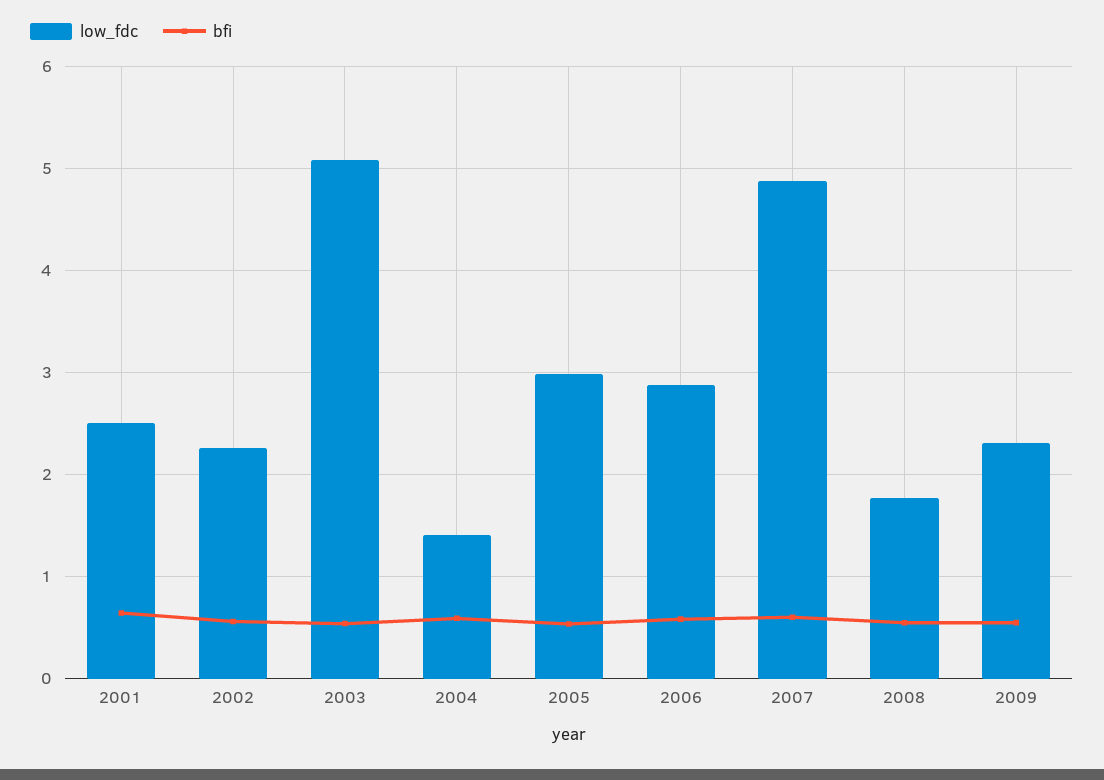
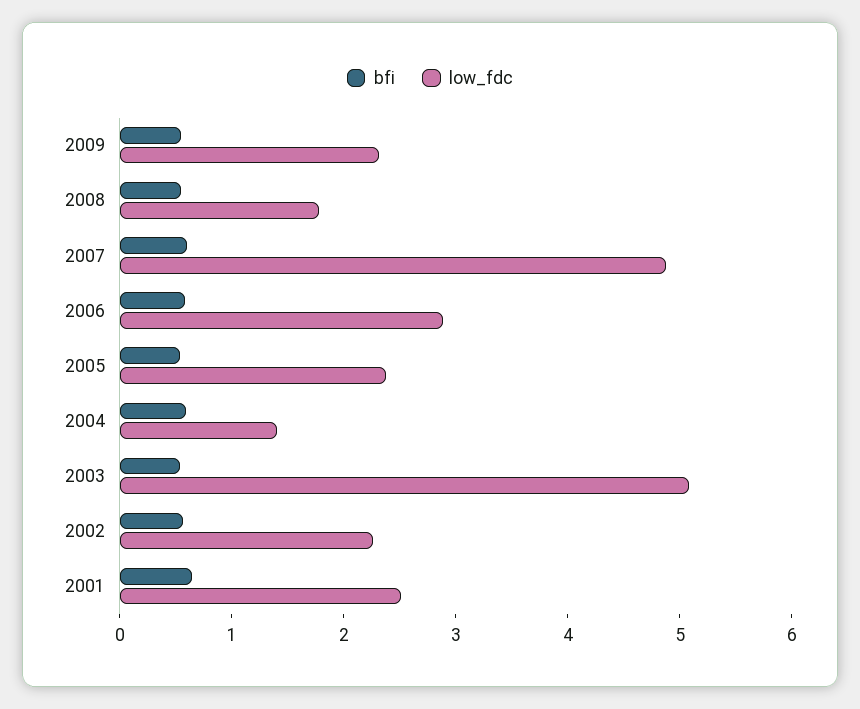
low_fdc, 2005: 3 -> 2.4

